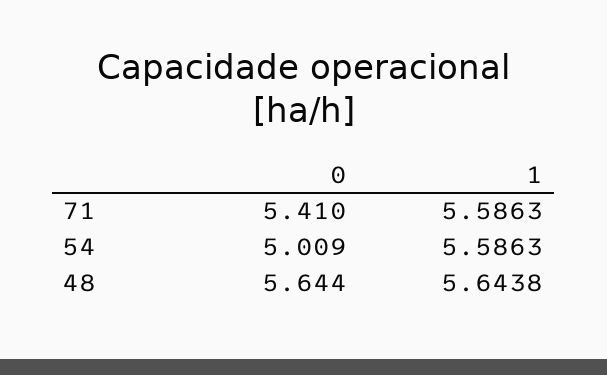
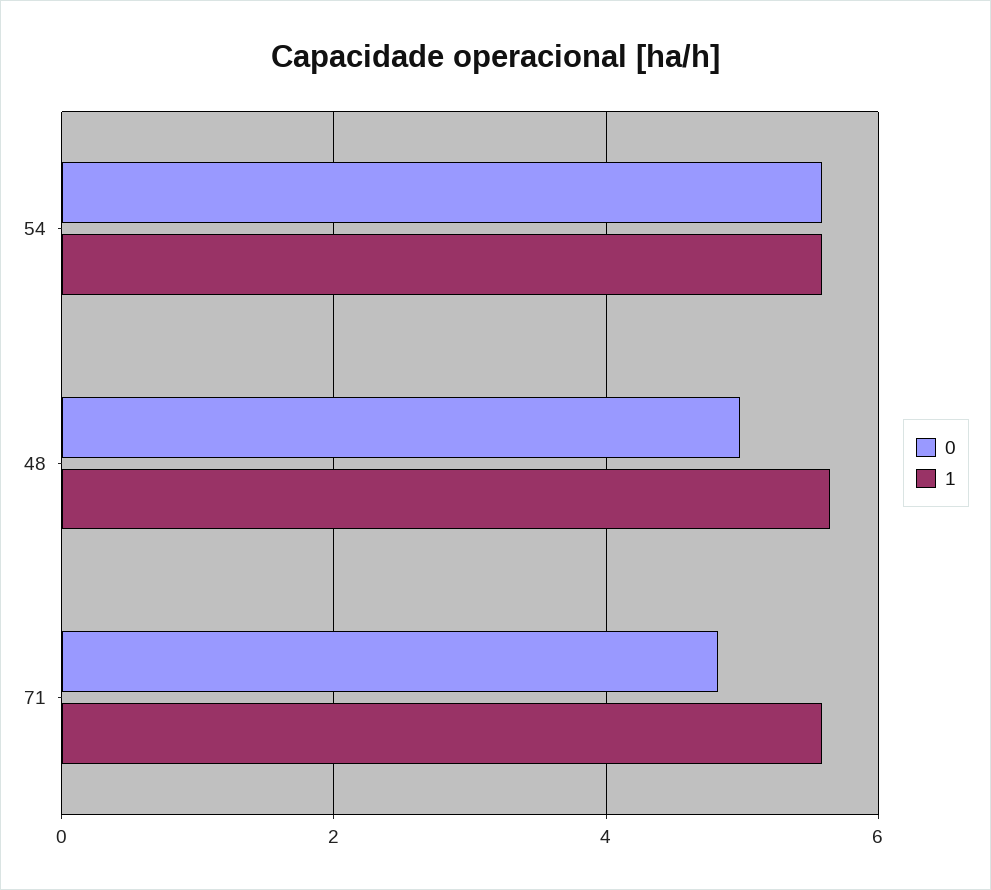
0, 71: 5.41 -> 4.8
0, 54: 5.009 -> 5.6
0, 48: 5.644 -> 5

